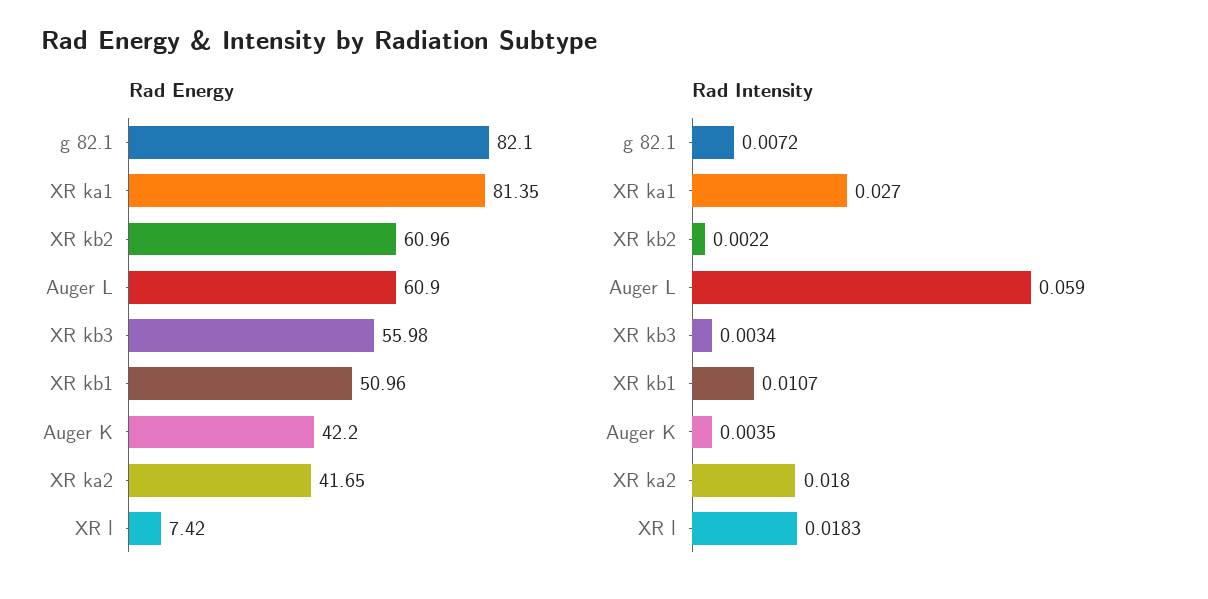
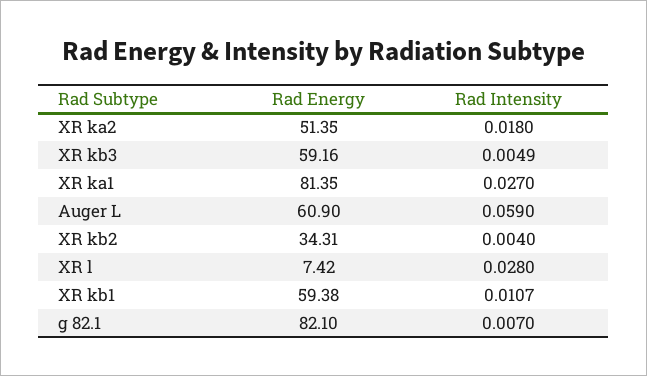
Rad Energy, XR kb2: 60.96 -> 34.31
Rad Energy, XR kb3: 55.98 -> 59.16
Rad Energy, XR kb1: 50.96 -> 59.38
Rad Energy, Auger K: 42.2 -> none
Rad Energy, XR ka2: 41.65 -> 51.35
Rad Intensity, g 82.1: 0.0072 -> 0.007
Rad Intensity, XR kb2: 0.0022 -> 0.004
Rad Intensity, XR kb3: 0.0034 -> 0.0049
Rad Intensity, Auger K: 0.0035 -> none
Rad Intensity, XR l: 0.0183 -> 0.028

